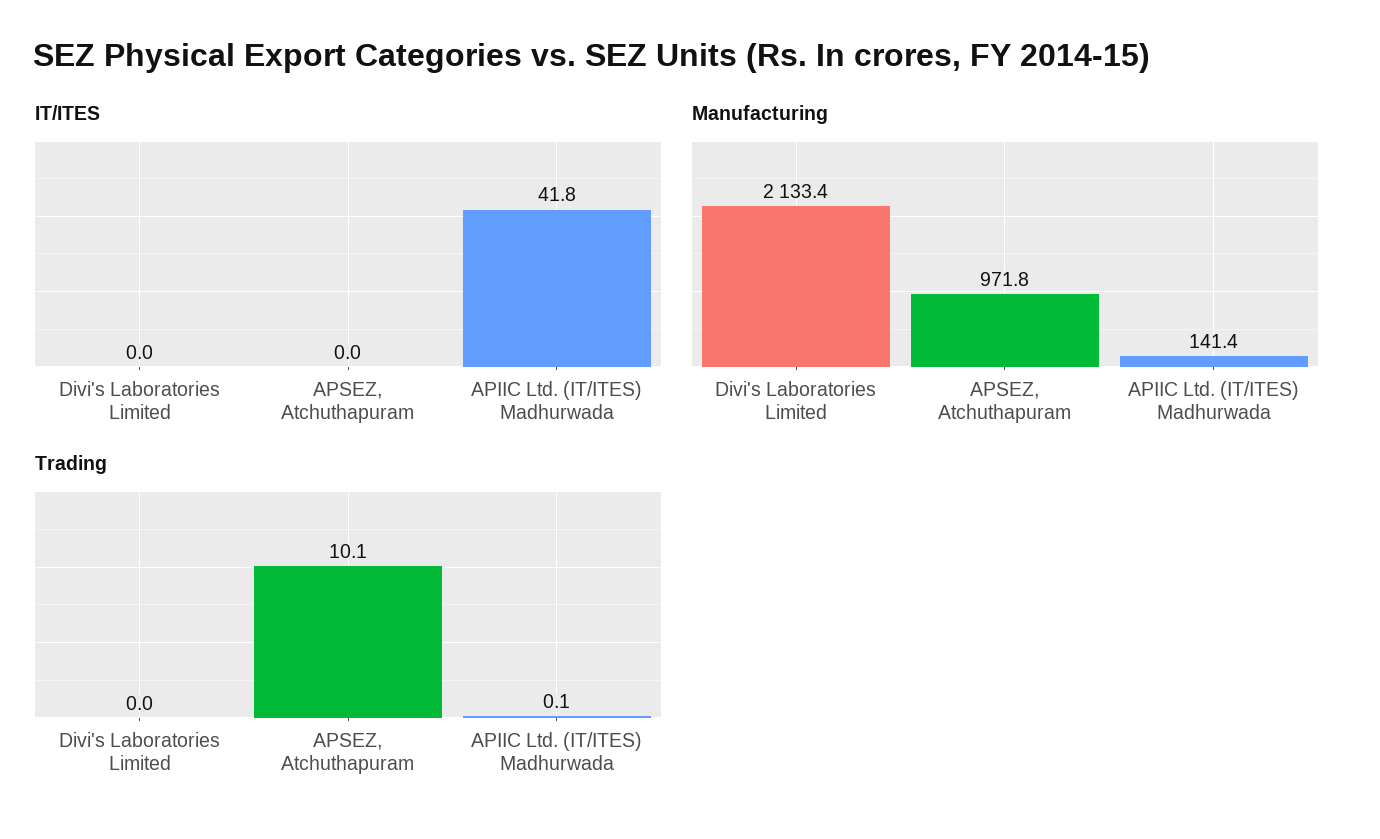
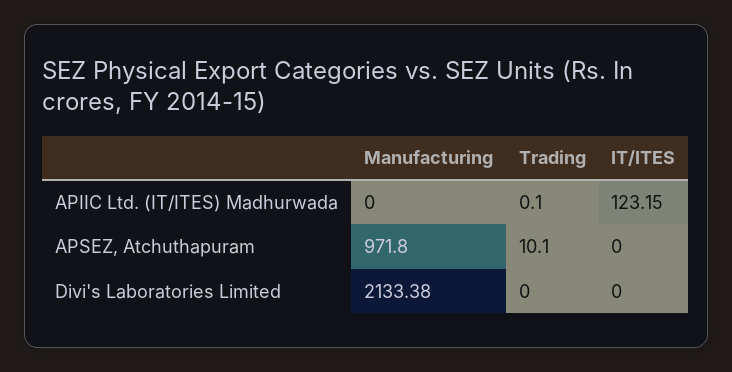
IT/ITES, APIIC Ltd. (IT/ITES) Madhurwada: 41.8 -> 123.15
Manufacturing, APIIC Ltd. (IT/ITES) Madhurwada: 141.4 -> 0

